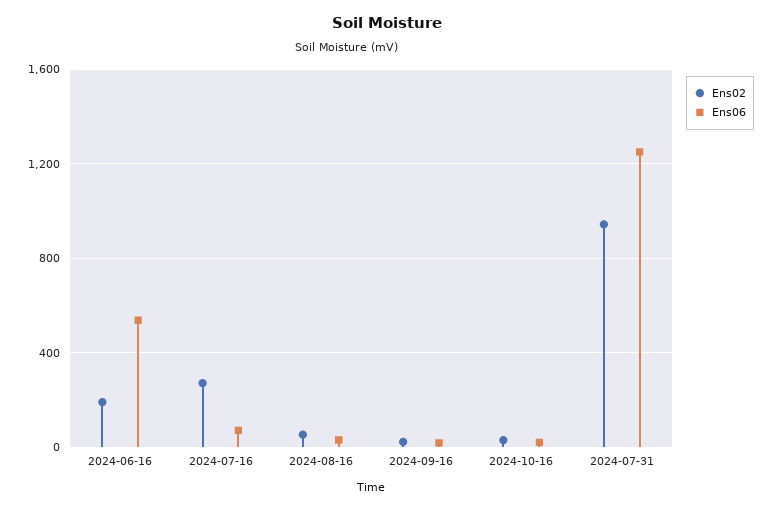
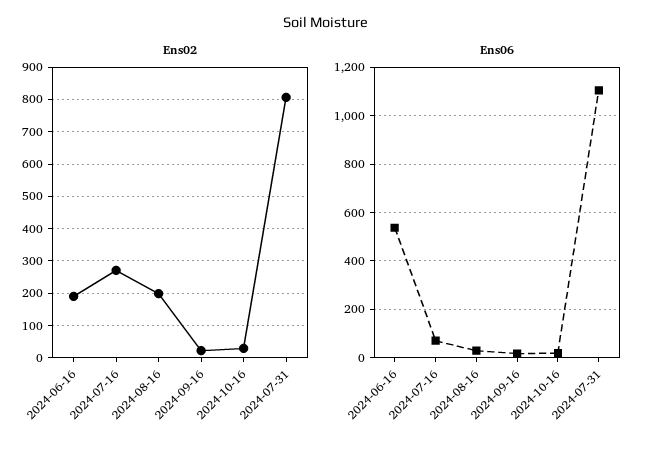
Ens02, 2024-08-16: 50 -> 200
Ens02, 2024-07-31: 950 -> 800
Ens06, 2024-07-31: 1250 -> 1100

